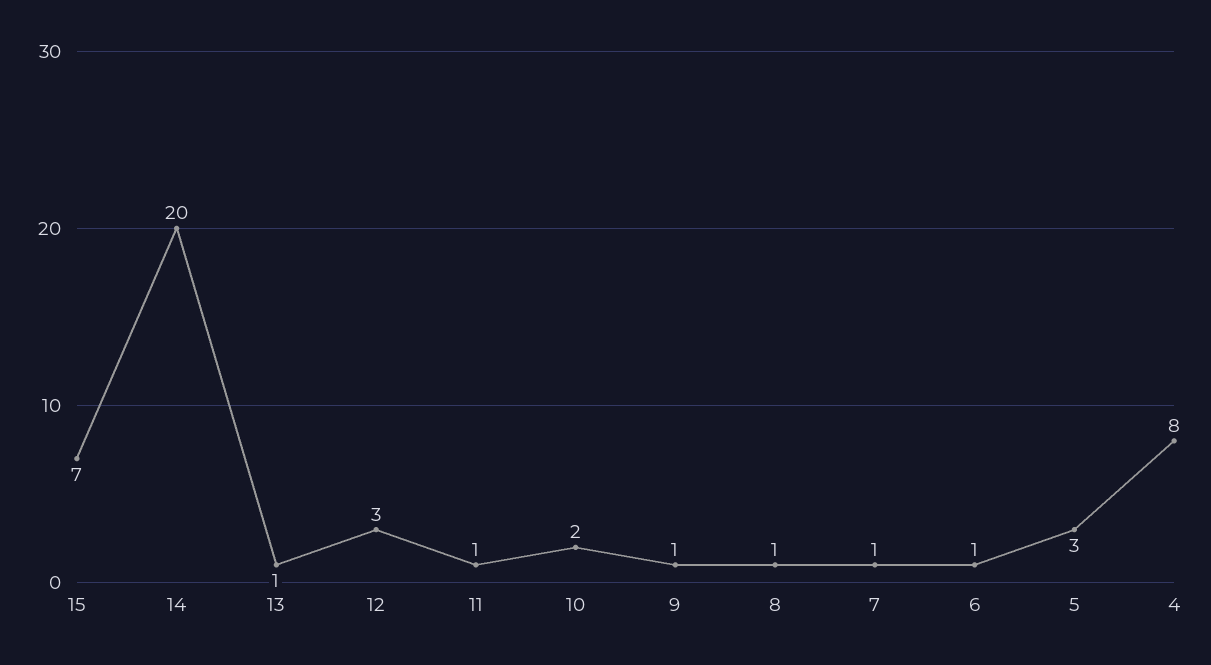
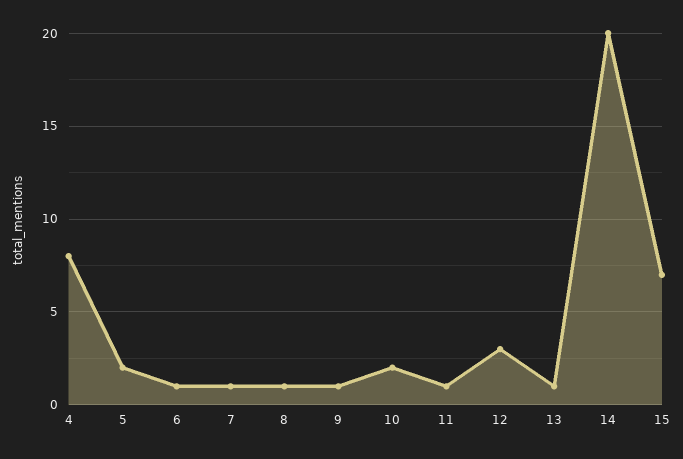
5: 3 -> 2

